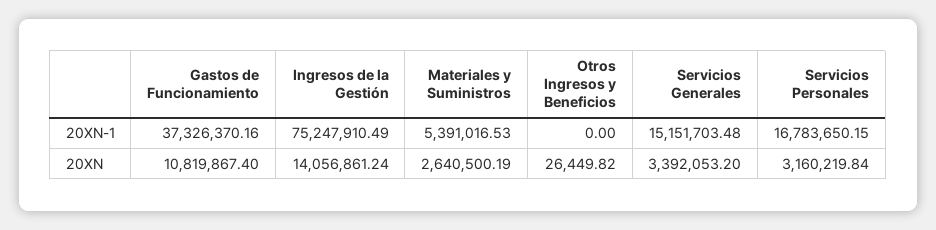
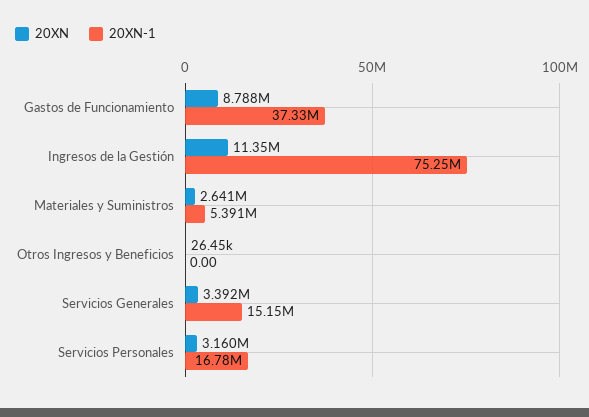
20XN, Gastos de Funcionamiento: 10819867.4 -> 8788000
20XN, Ingresos de la Gestión: 14056861.24 -> 11350000

